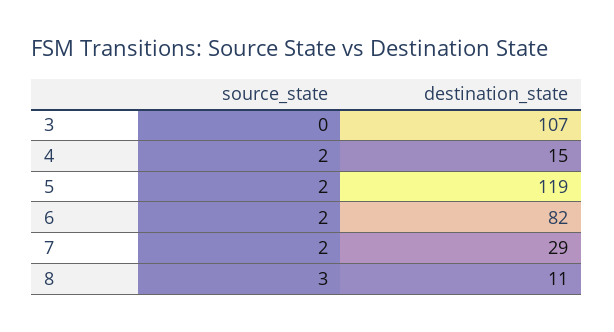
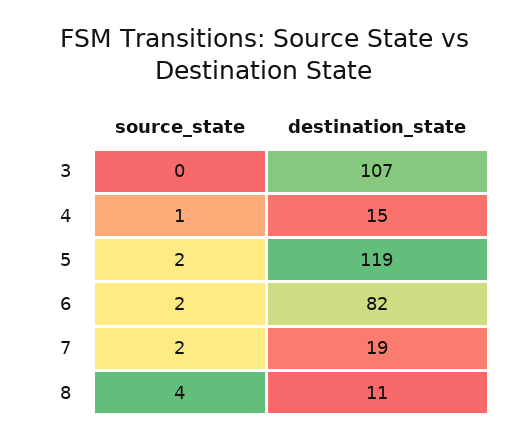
source_state, 4: 2 -> 1
destination_state, 7: 29 -> 19
source_state, 8: 3 -> 4

